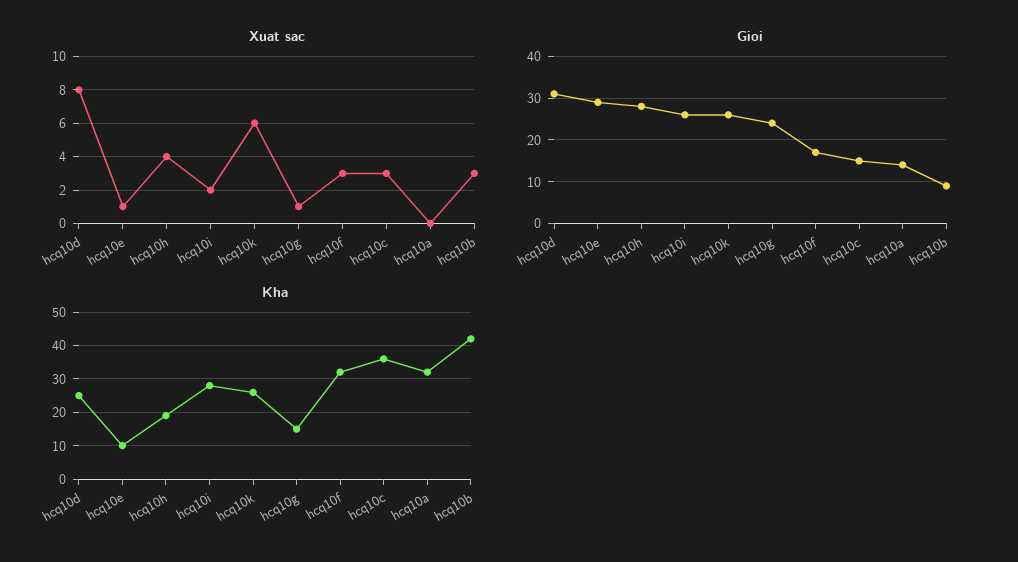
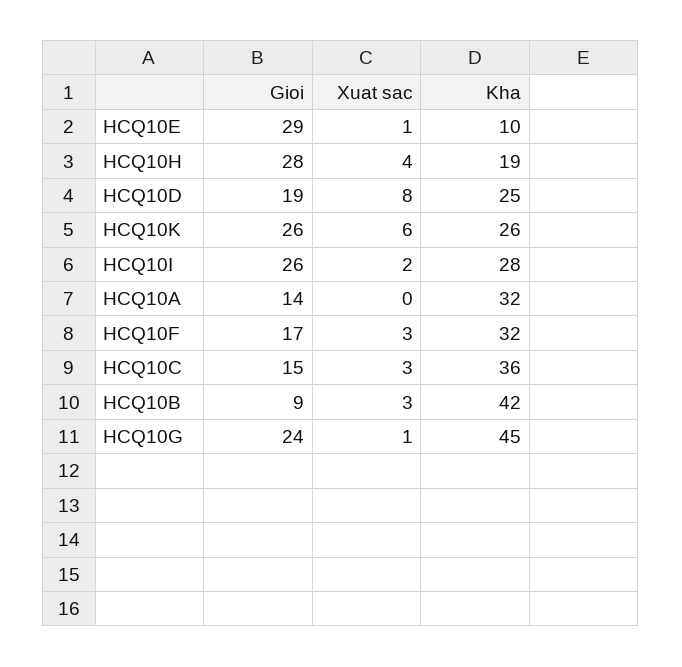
Gioi, hcq10d: 30 -> 19
Kha, hcq10g: 15 -> 45

